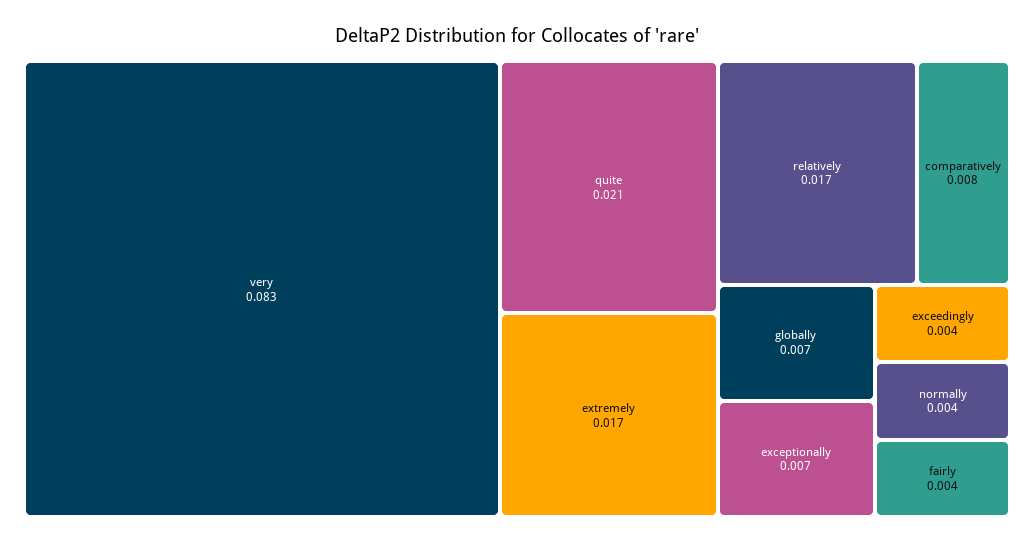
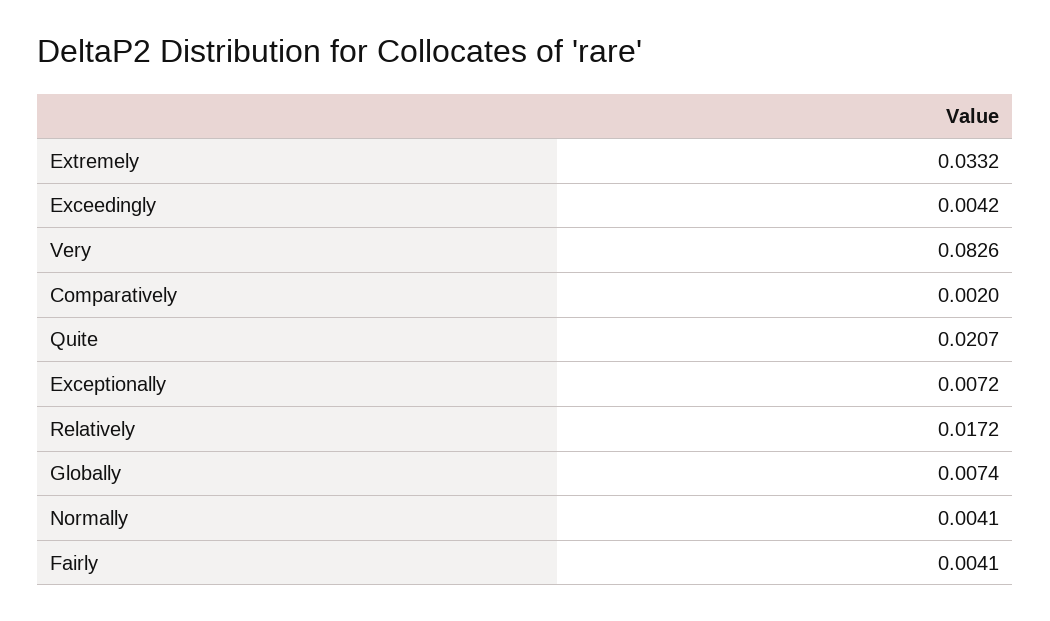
extremely: 0.017 -> 0.0332
comparatively: 0.008 -> 0.002

